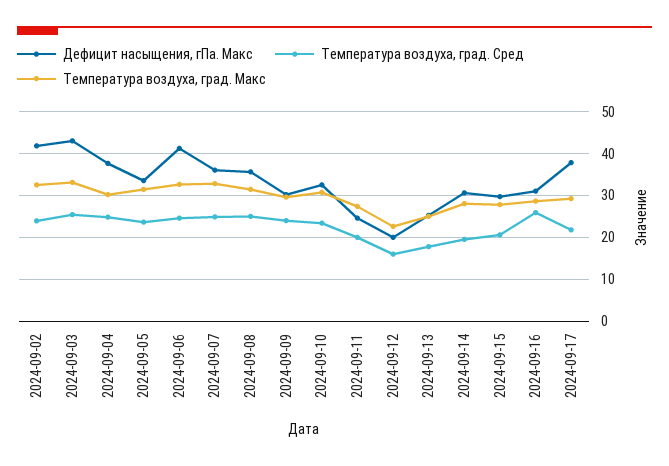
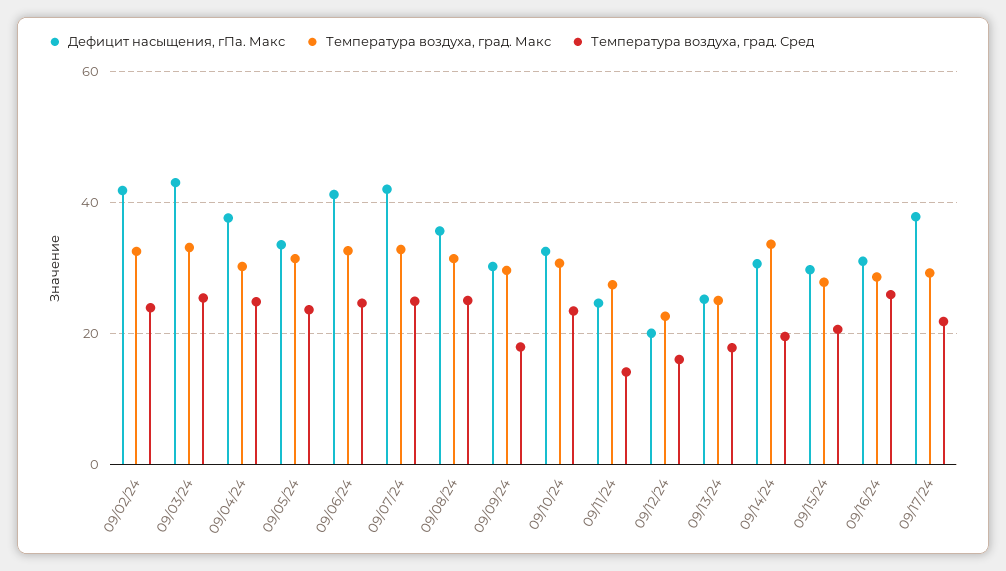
Дефицит насыщения, гПа. Макс, 2024-09-07: 36 -> 42
Температура воздуха, град. Сред, 2024-09-09: 24 -> 18
Температура воздуха, град. Сред, 2024-09-11: 20 -> 14
Температура воздуха, град. Макс, 2024-09-14: 28 -> 34

